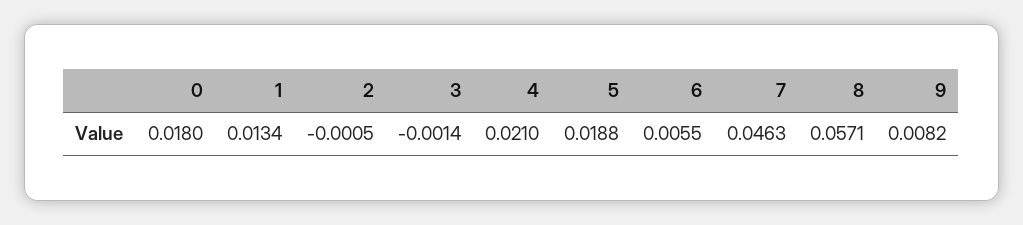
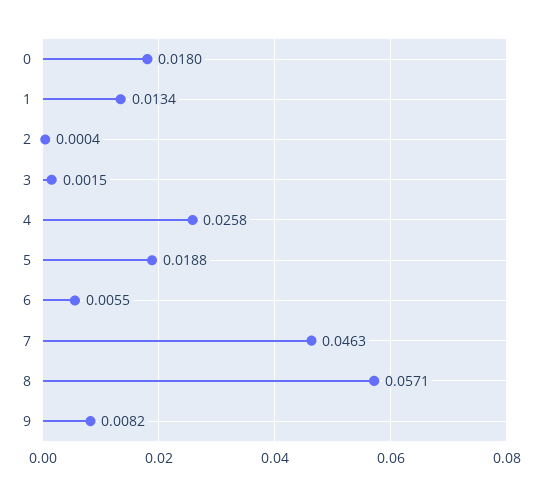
2: -0.0005 -> 0.0004
3: -0.0014 -> 0.0015
4: 0.021 -> 0.0258

